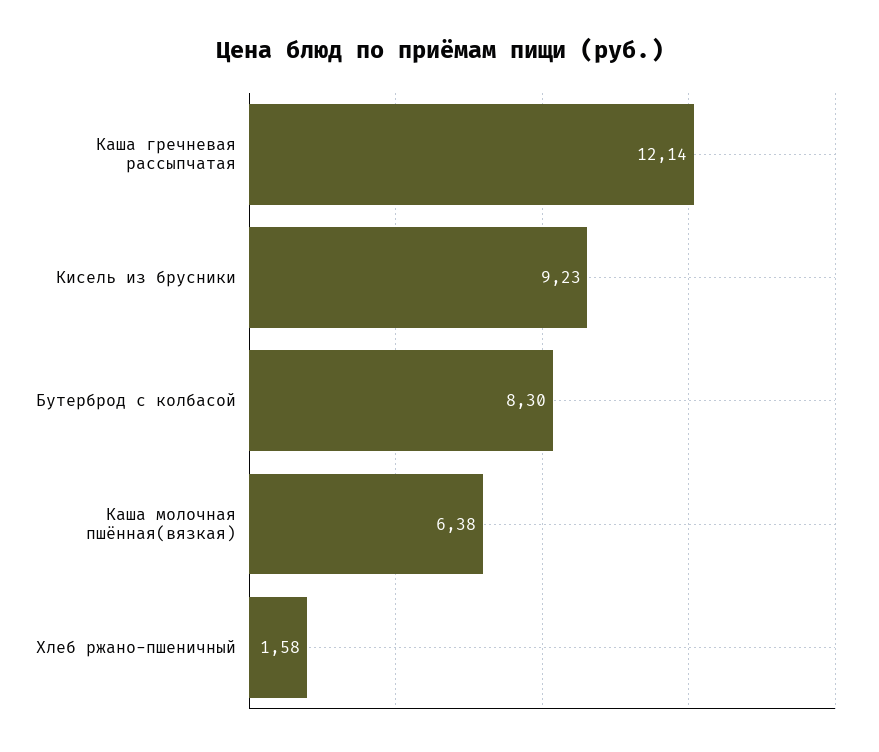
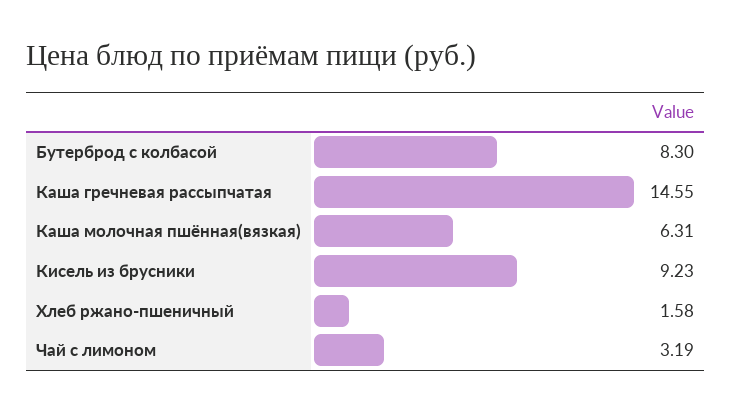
Каша гречневая рассыпчатая: 12.14 -> 14.55
Каша молочная пшённая(вязкая): 6.38 -> 6.31
Чай с лимоном: none -> 3.19

